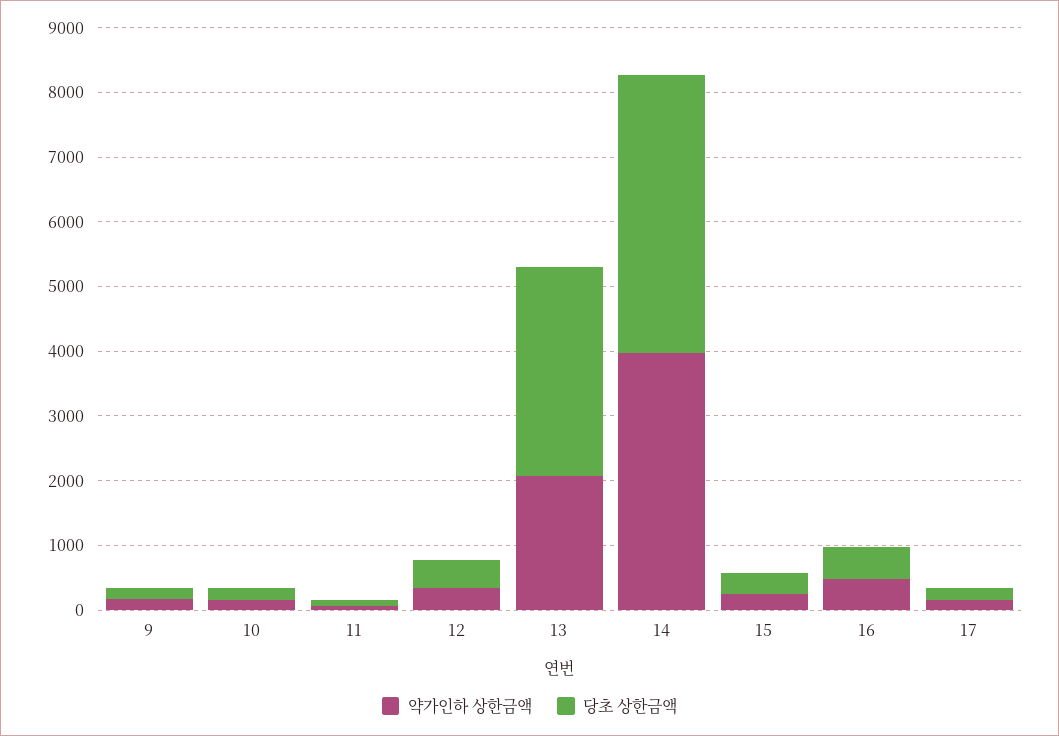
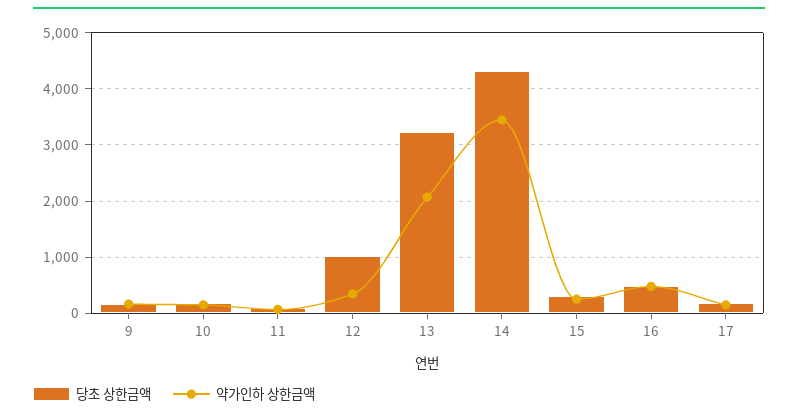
당초 상한금액, 12: 400 -> 1000
약가인하 상한금액, 14: 4000 -> 3400

